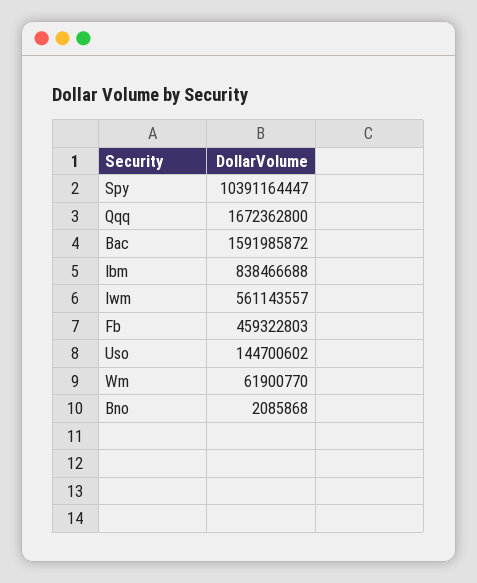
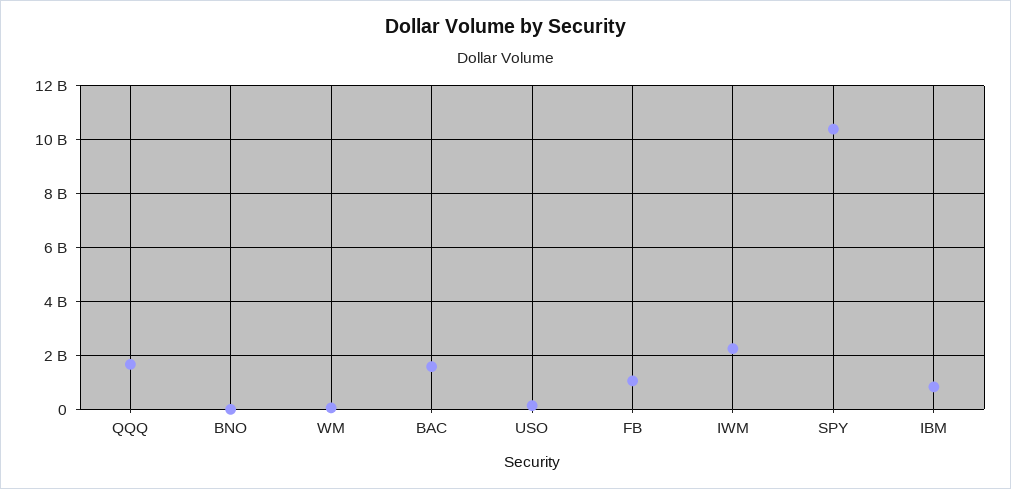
Iwm: 561143557 -> 2250000000
Fb: 459322803 -> 1000000000

